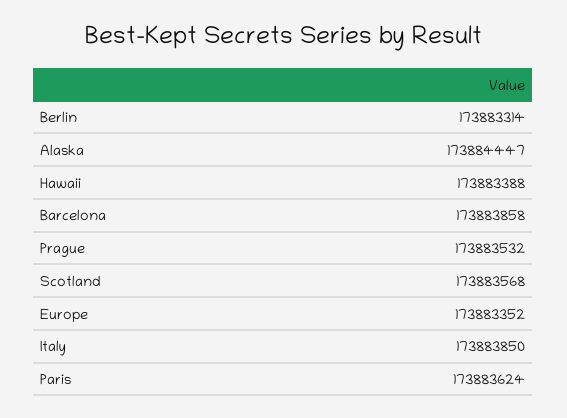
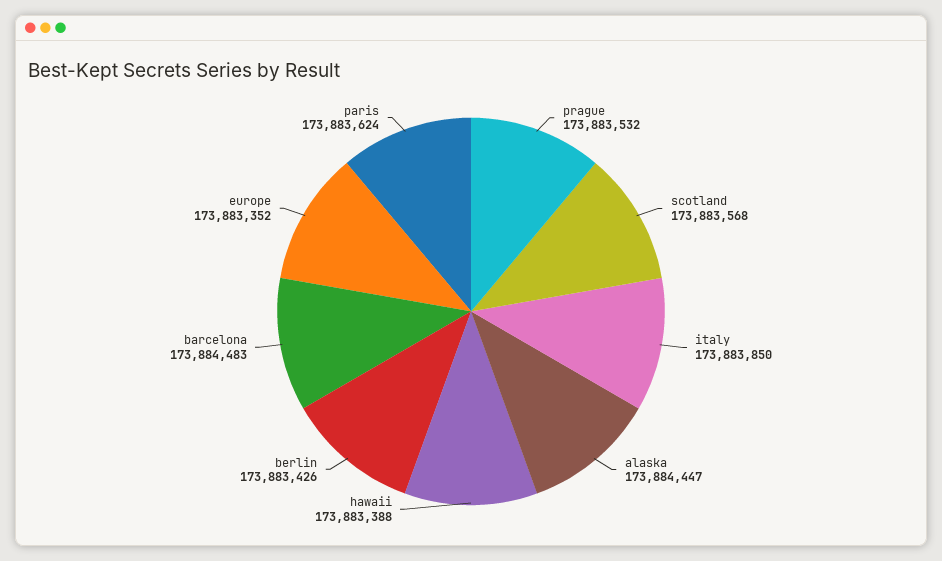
Berlin: 173883314 -> 173883426
Barcelona: 173883858 -> 173884483

